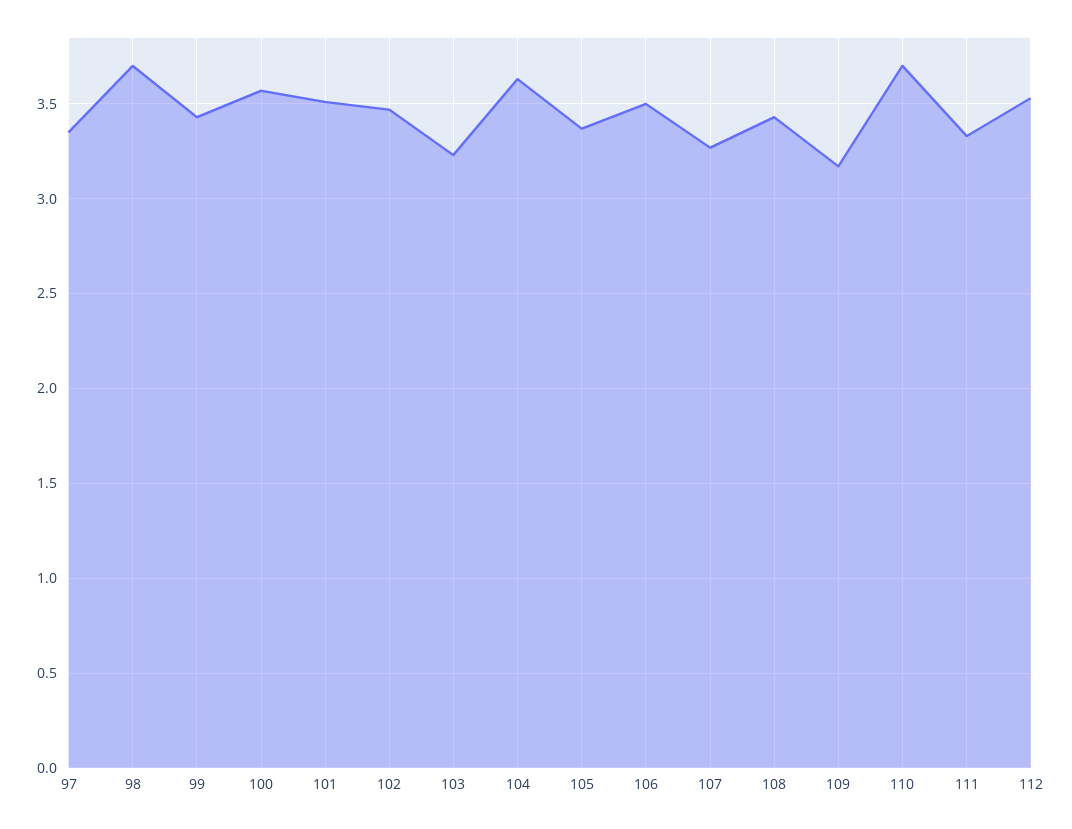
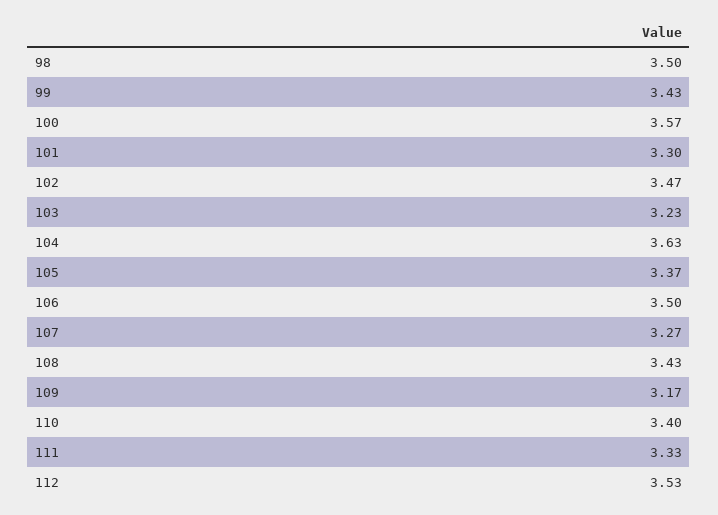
97: 3.35 -> none
98: 3.7 -> 3.5
101: 3.5 -> 3.3
110: 3.7 -> 3.4

